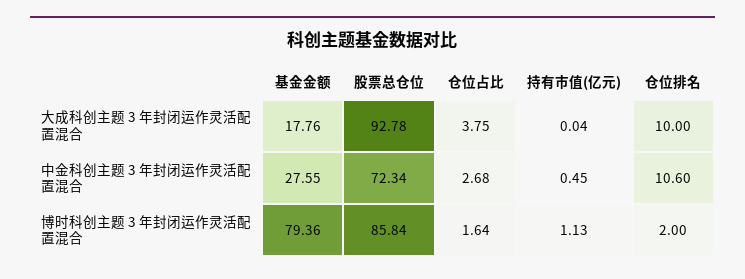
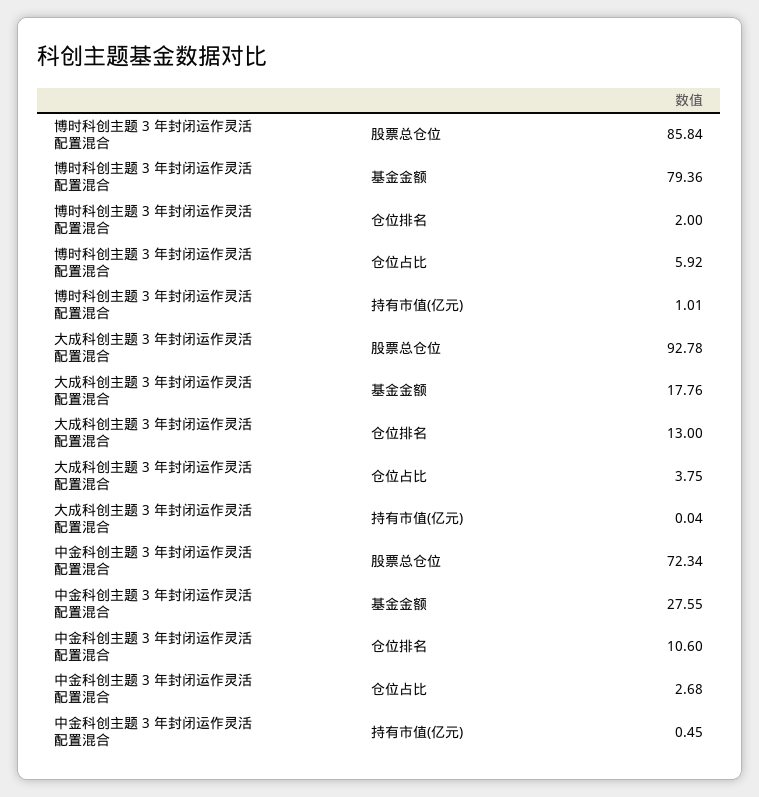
仓位排名, 大成科创主题 3 年封闭运作灵活配置混合: 10 -> 13
仓位占比, 博时科创主题 3 年封闭运作灵活配置混合: 1.64 -> 5.92
持有市值(亿元), 博时科创主题 3 年封闭运作灵活配置混合: 1.13 -> 1.01

